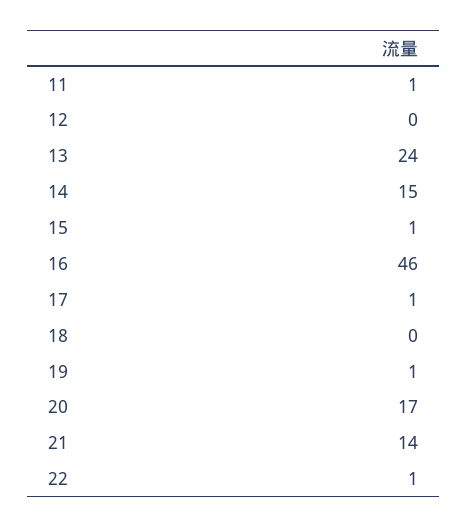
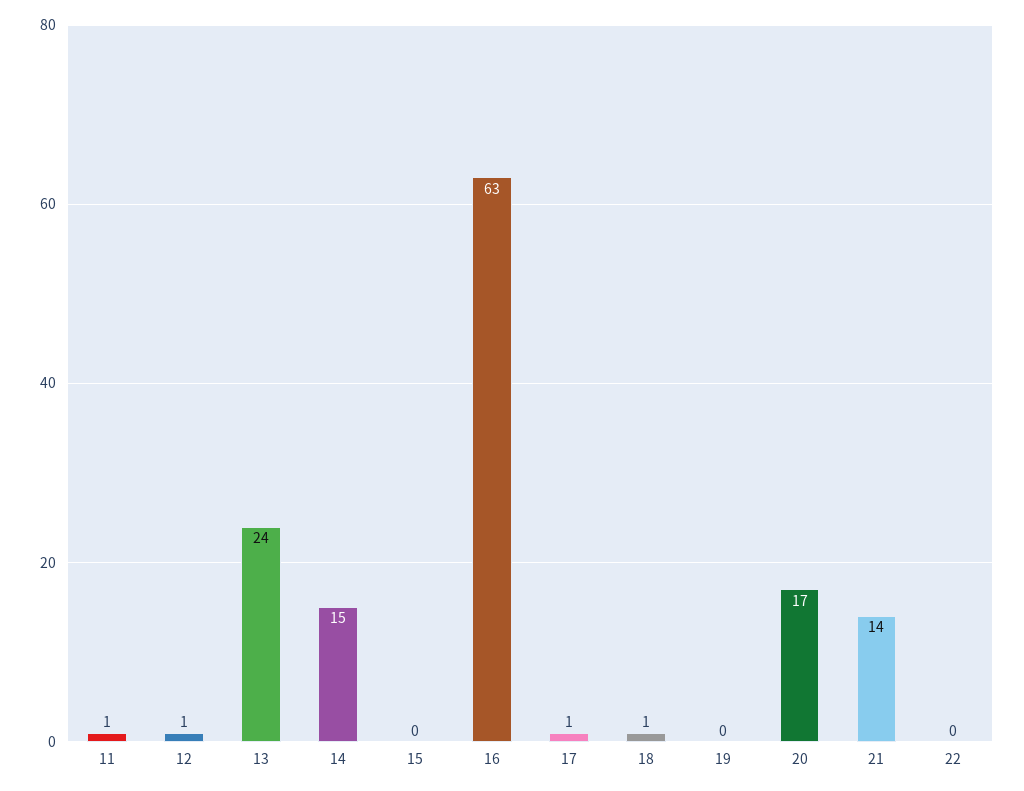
12: 0 -> 1
15: 1 -> 0
16: 46 -> 63
18: 0 -> 1
19: 1 -> 0
22: 1 -> 0

